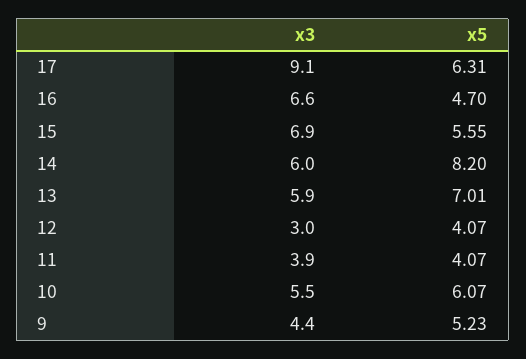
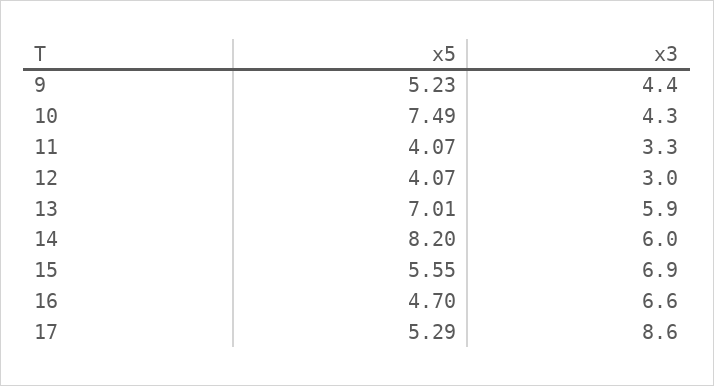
x3, 17: 9.1 -> 8.6
x5, 17: 6.31 -> 5.29
x3, 11: 3.9 -> 3.3
x3, 10: 5.5 -> 4.3
x5, 10: 6.07 -> 7.49

